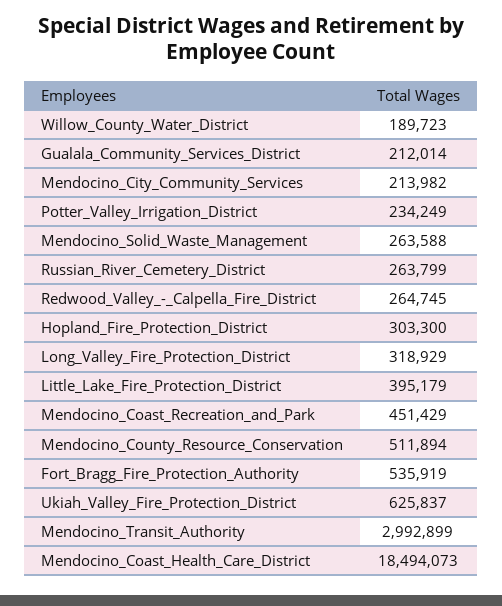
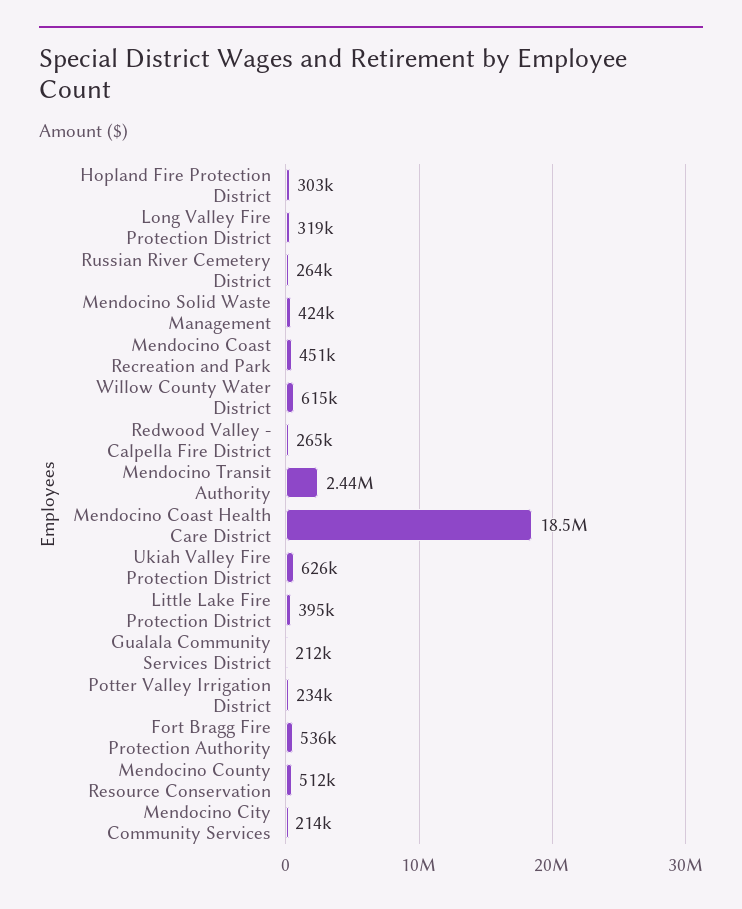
Willow_County_Water_District: 189723 -> 615000
Mendocino_Solid_Waste_Management: 263588 -> 424000
Mendocino_Transit_Authority: 2992899 -> 2440000

